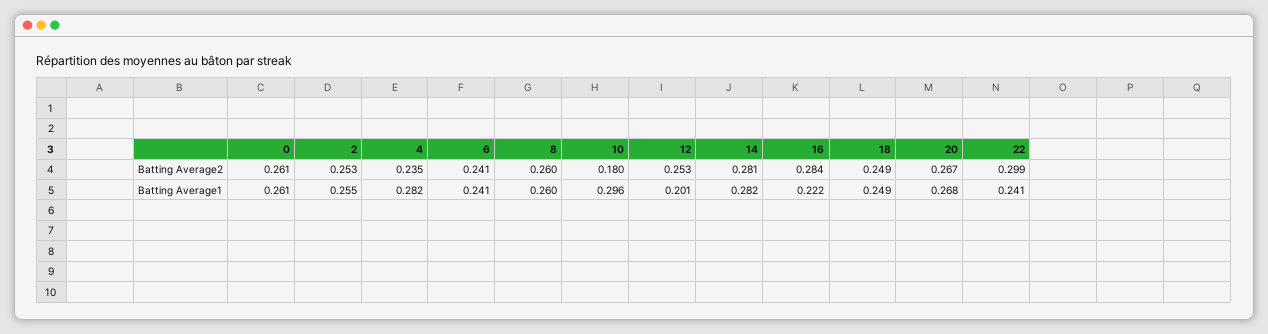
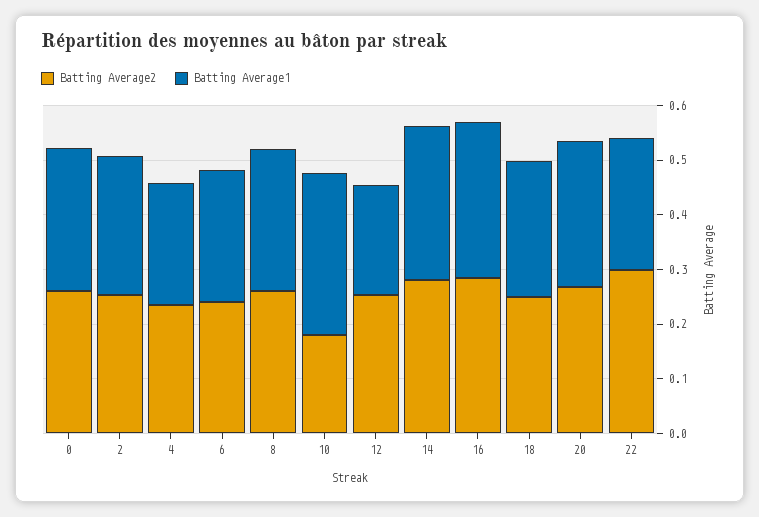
Batting Average1, 4: 0.282 -> 0.22
Batting Average1, 16: 0.222 -> 0.28

